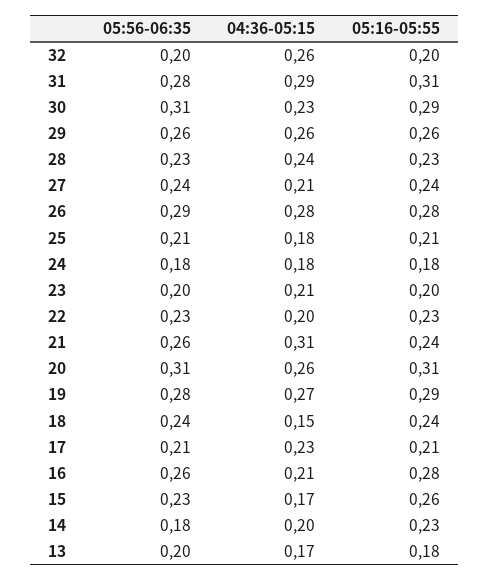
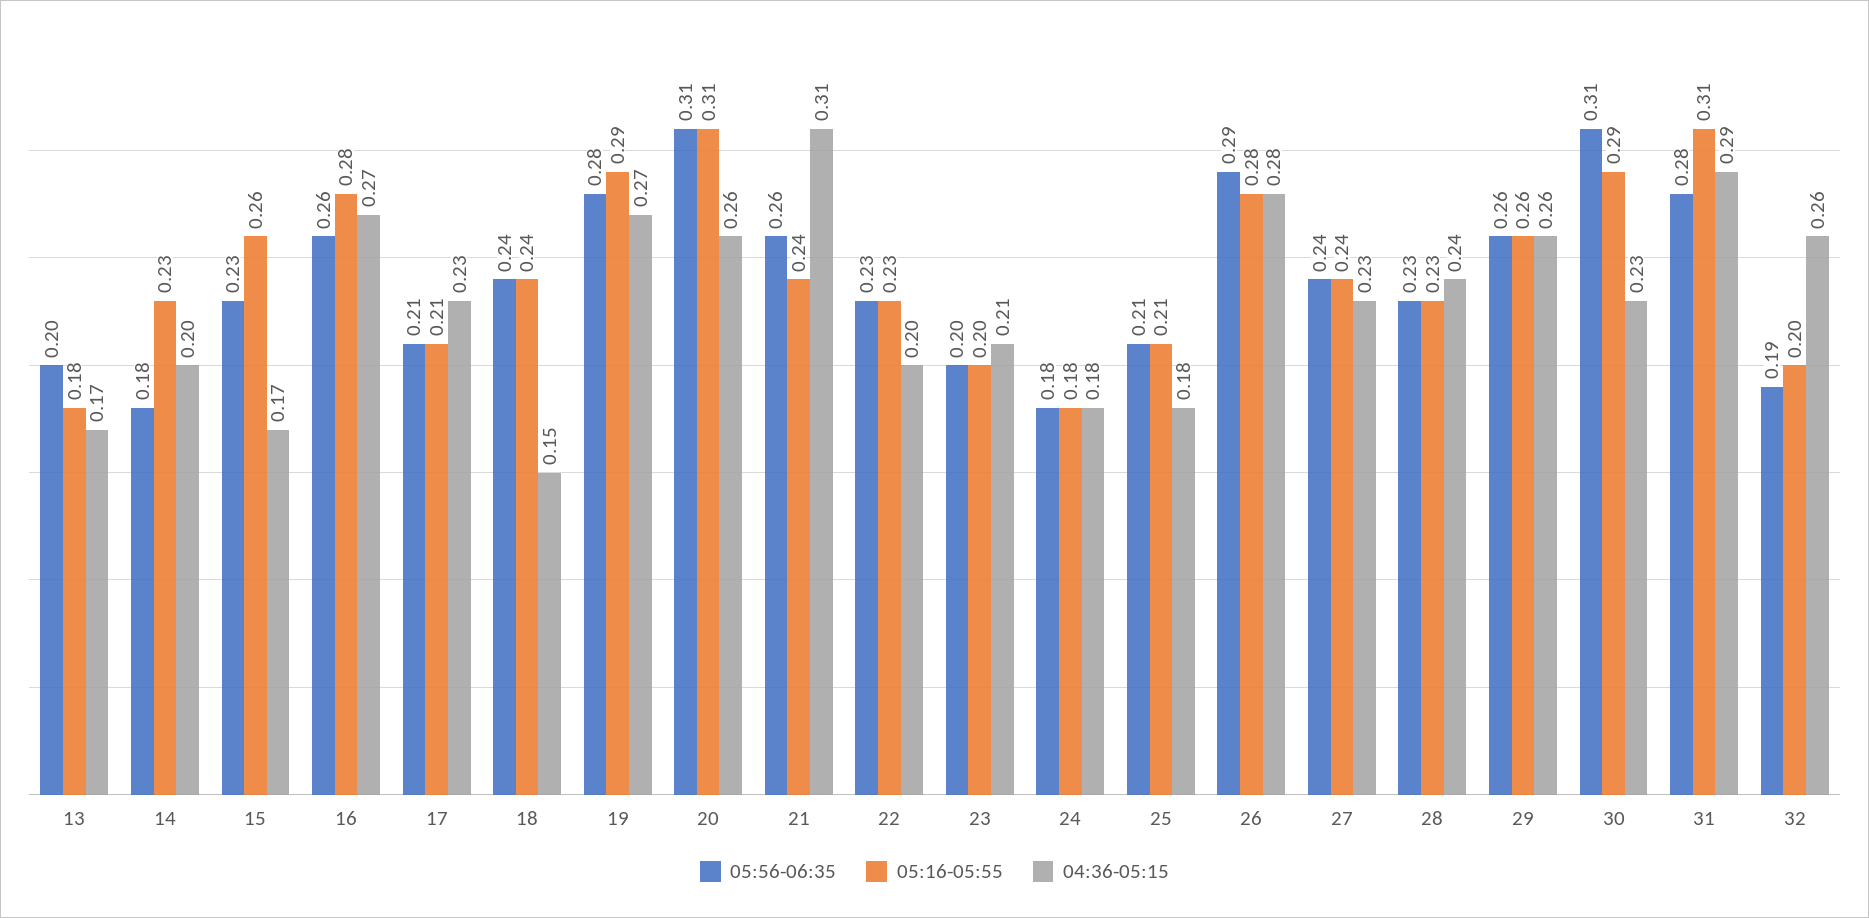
05:56-06:35, 32: 0.2 -> 0.19
04:36-05:15, 27: 0.21 -> 0.23
04:36-05:15, 16: 0.21 -> 0.27

